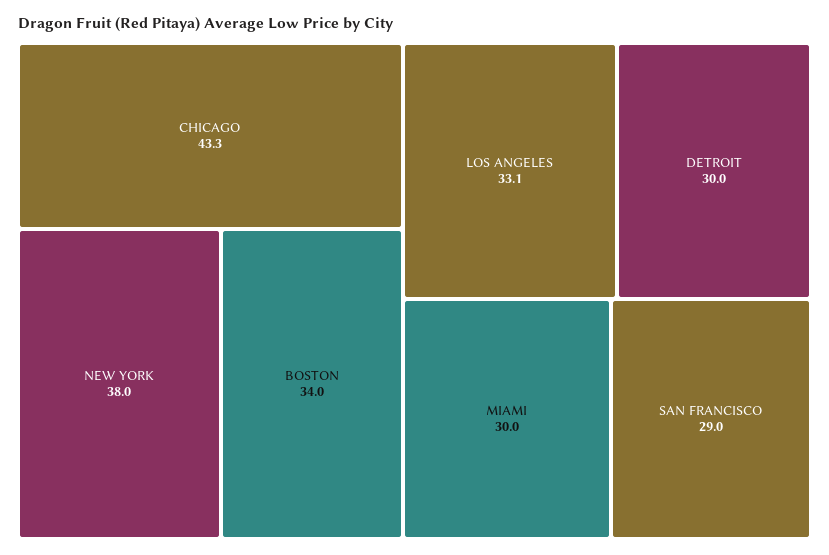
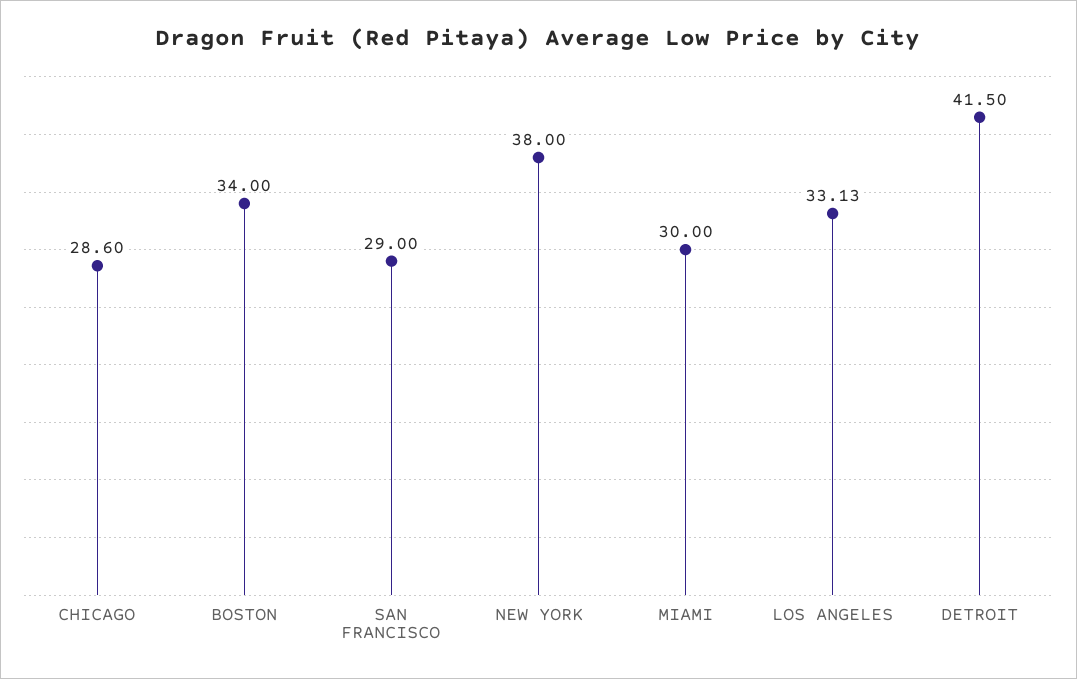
CHICAGO: 43.3 -> 28.6
DETROIT: 30 -> 41.5

